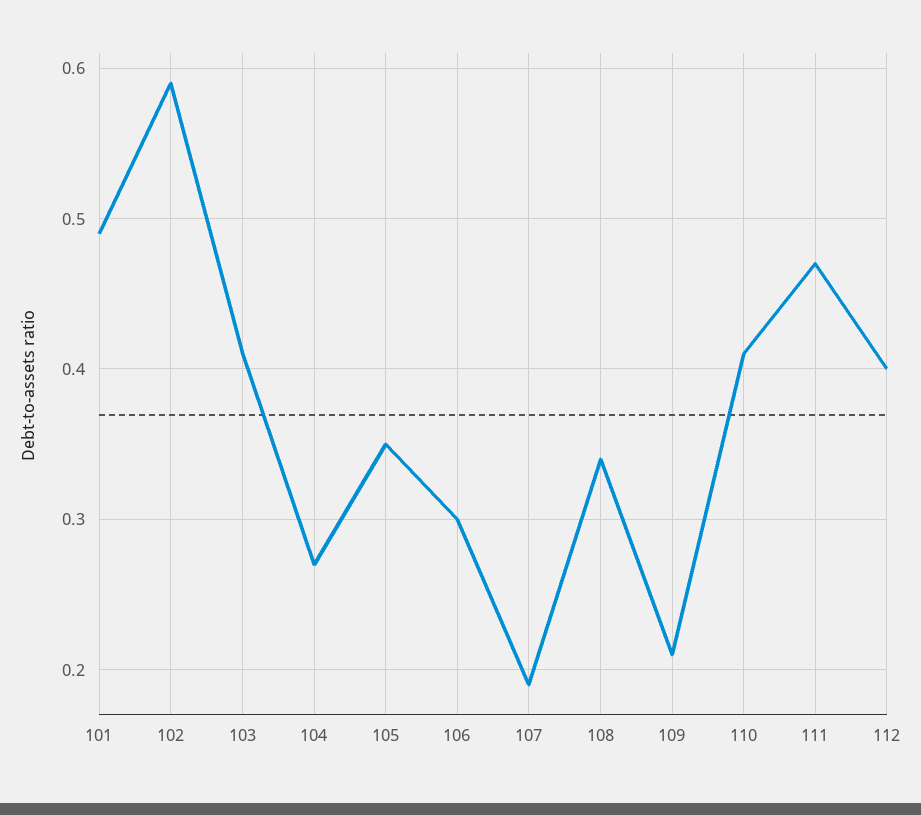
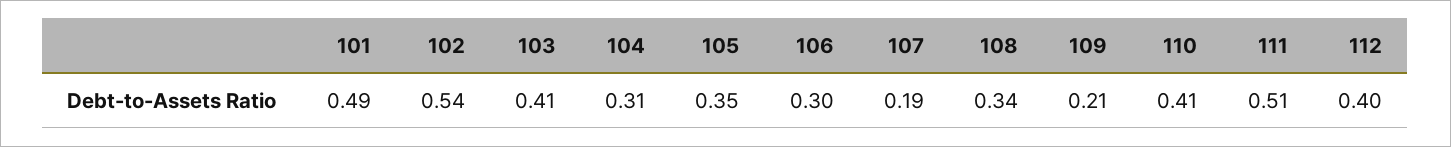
102: 0.59 -> 0.54
104: 0.27 -> 0.31
111: 0.47 -> 0.51

